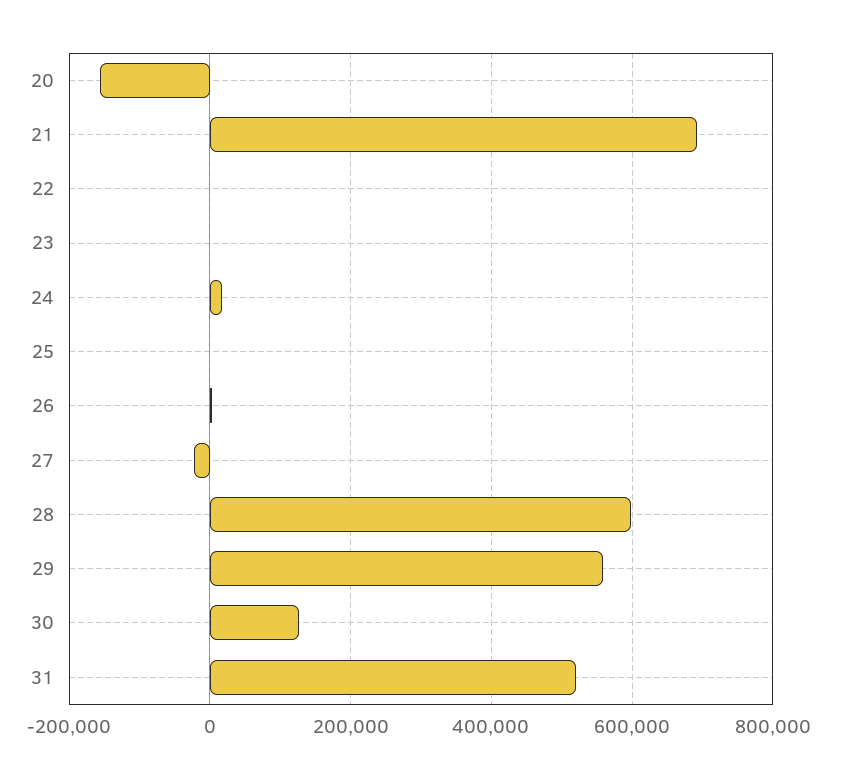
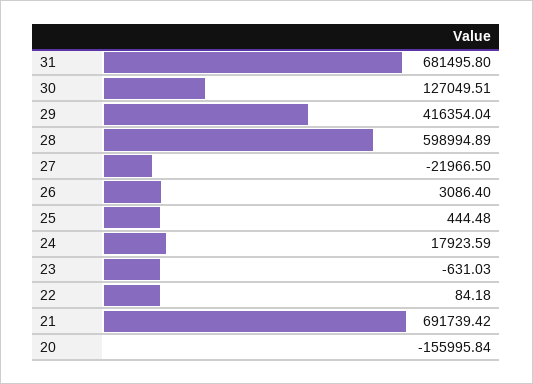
29: 560000 -> 416354.04
31: 520000 -> 681495.8

